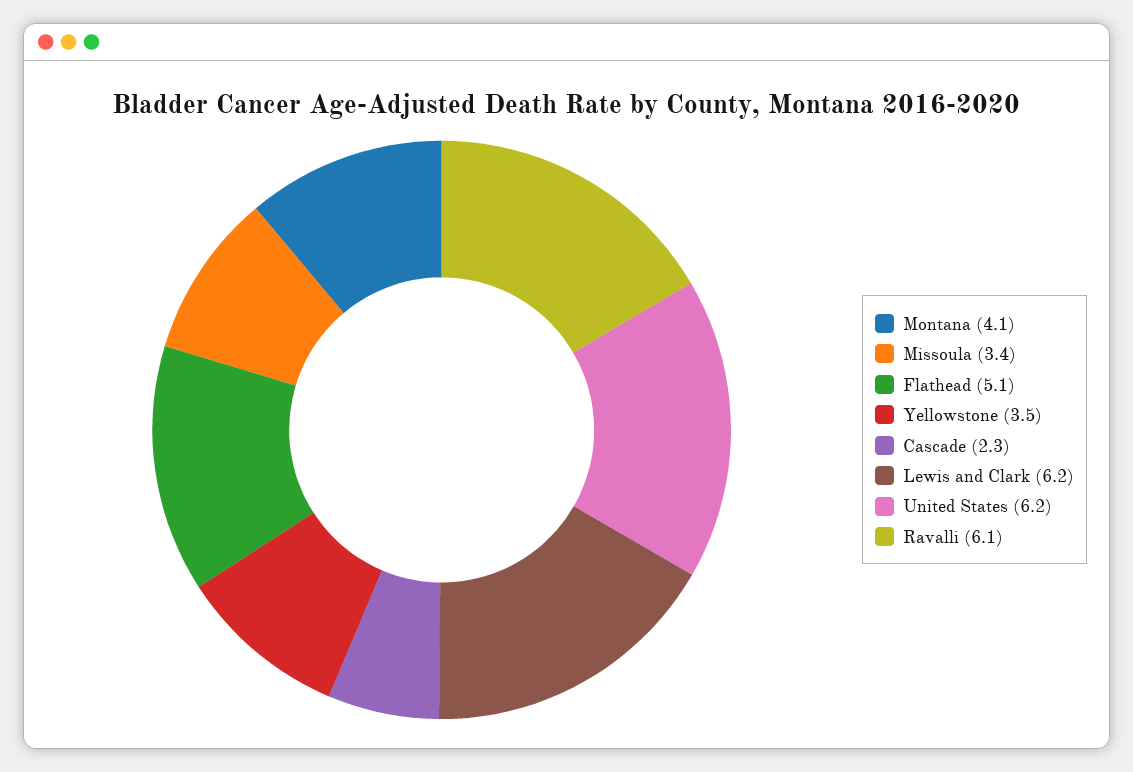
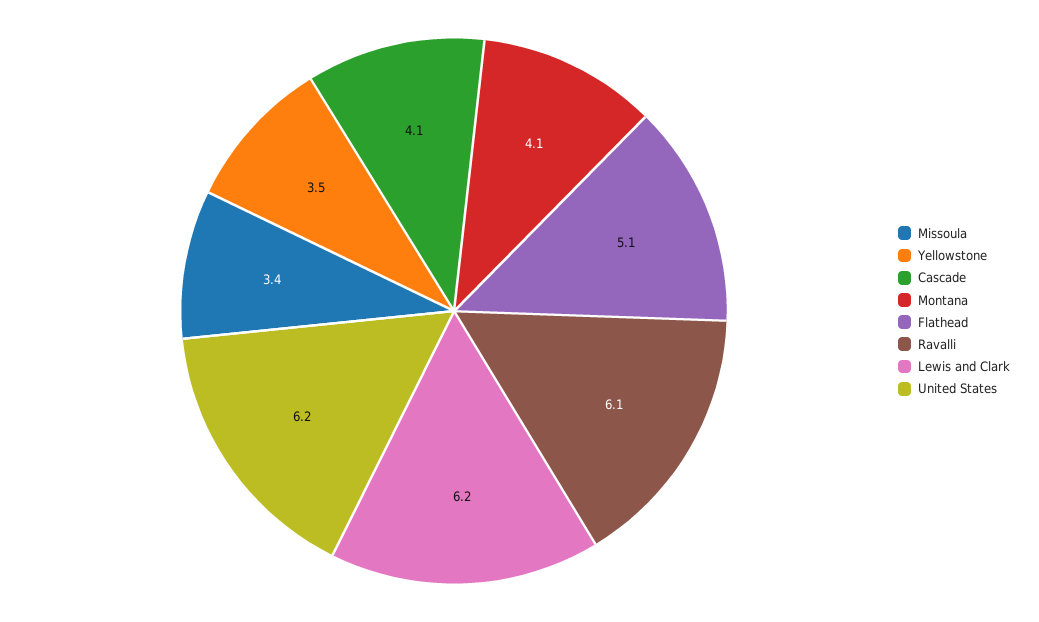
Cascade: 2.3 -> 4.1

